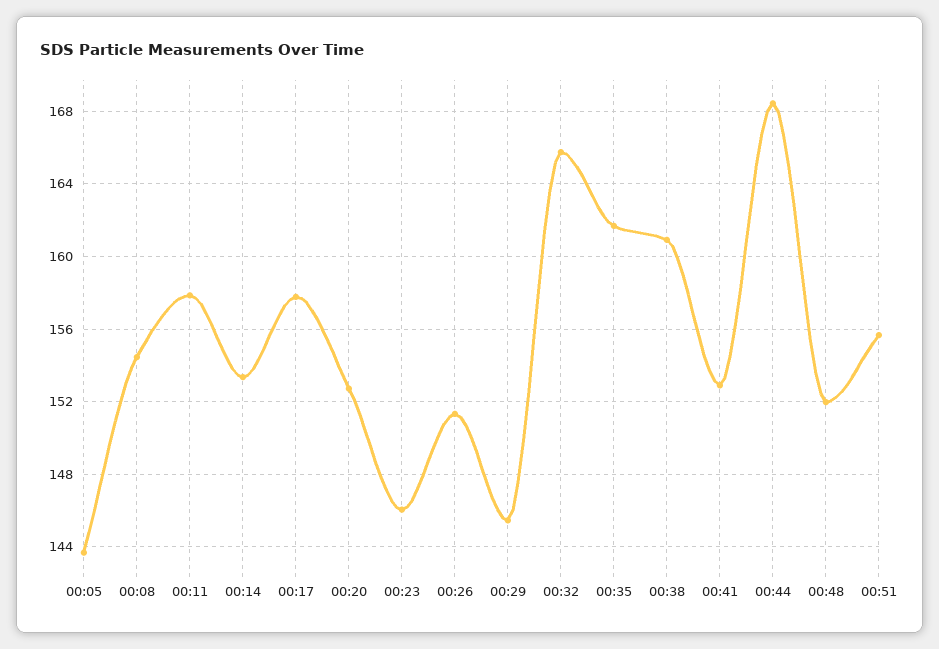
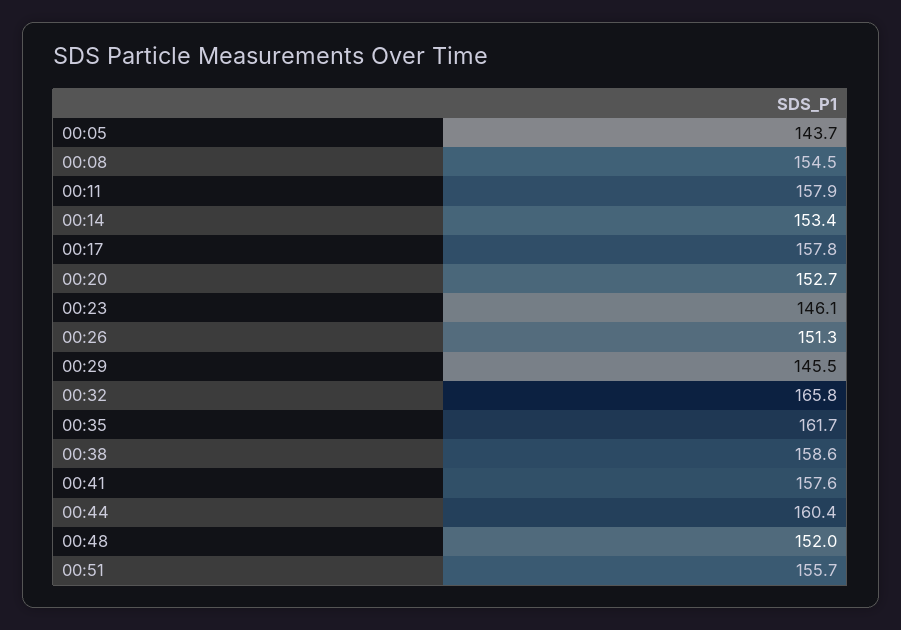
00:38: 161 -> 158.6
00:41: 153 -> 157.6
00:44: 168.5 -> 160.4

